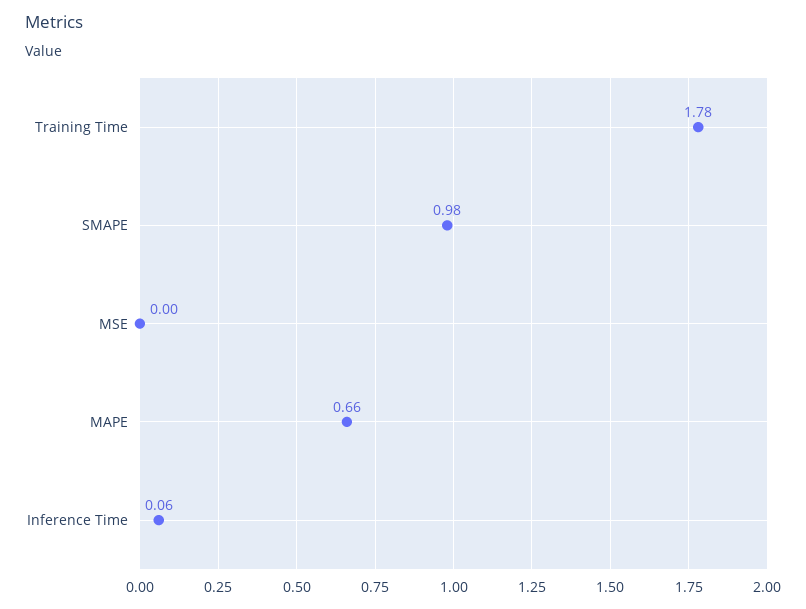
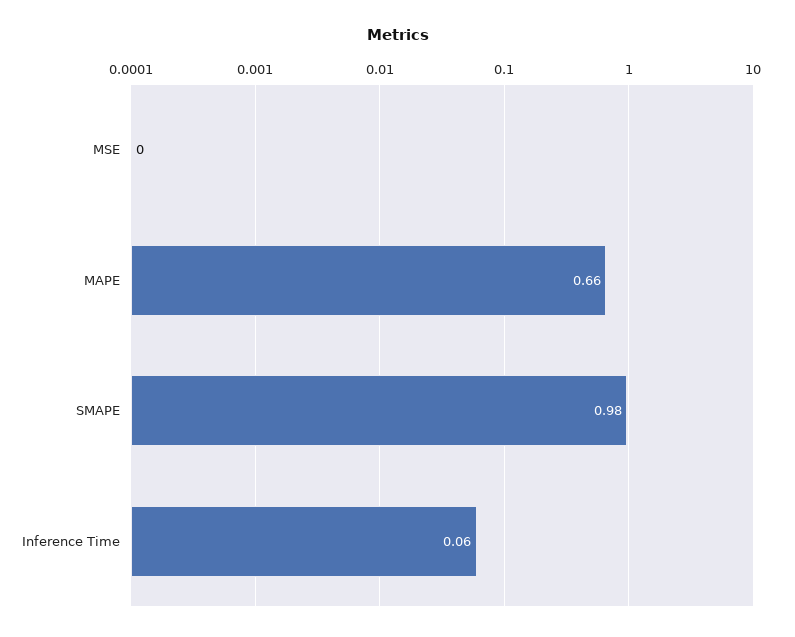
Training Time: 1.78 -> none

